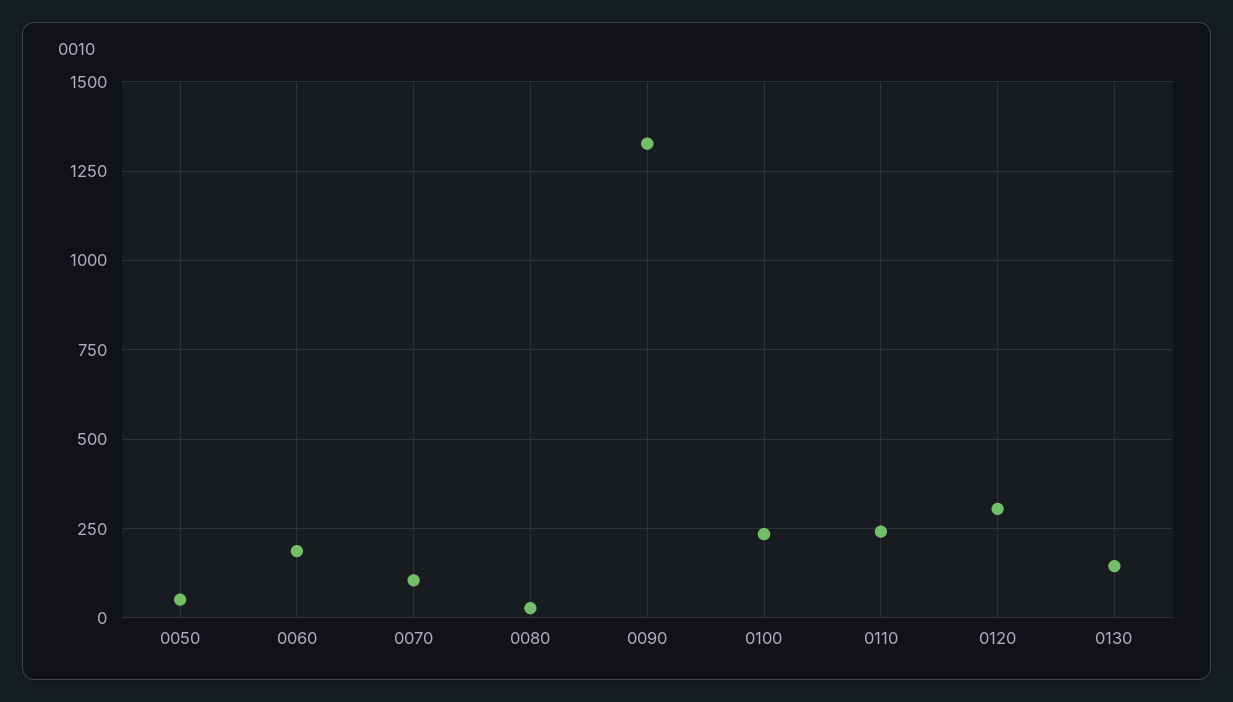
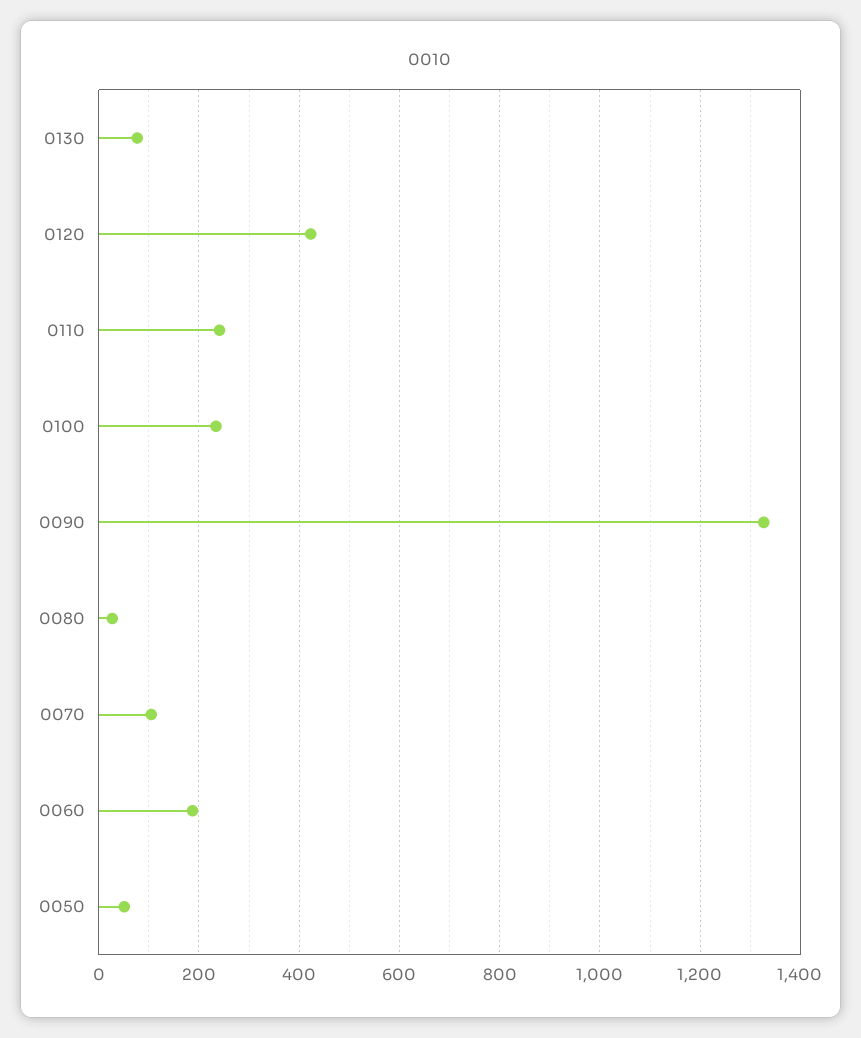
0120: 300 -> 420
0130: 150 -> 80

